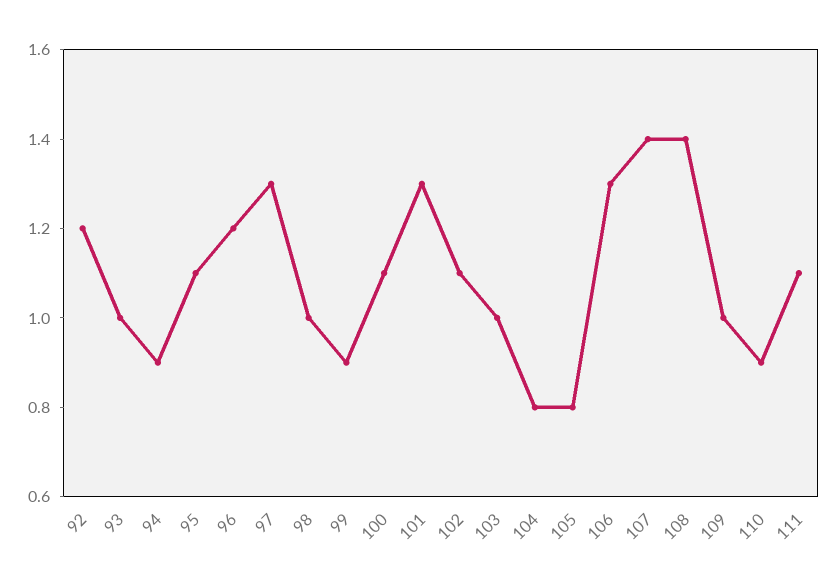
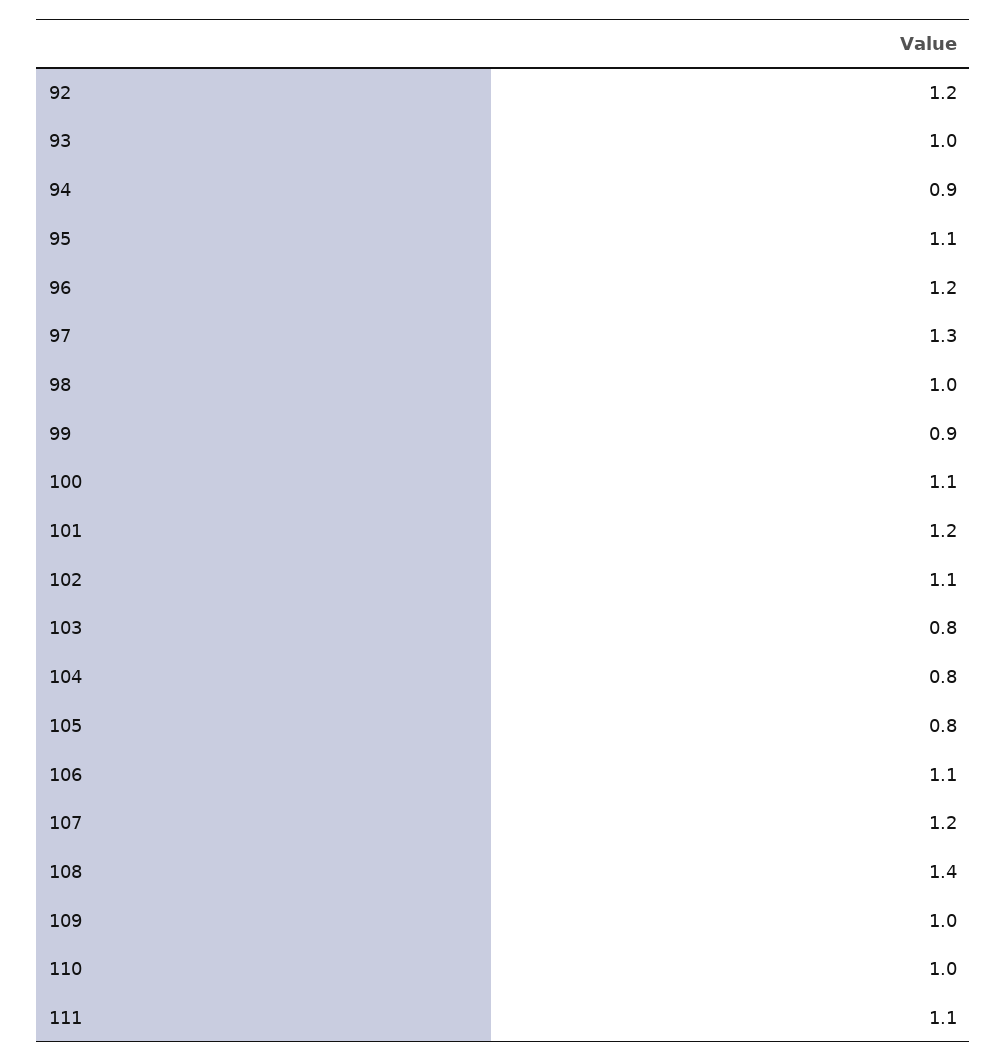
101: 1.3 -> 1.2
103: 1 -> 0.8
106: 1.3 -> 1.1
107: 1.4 -> 1.2
110: 0.9 -> 1

